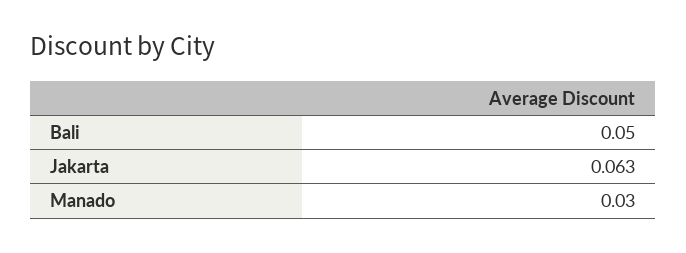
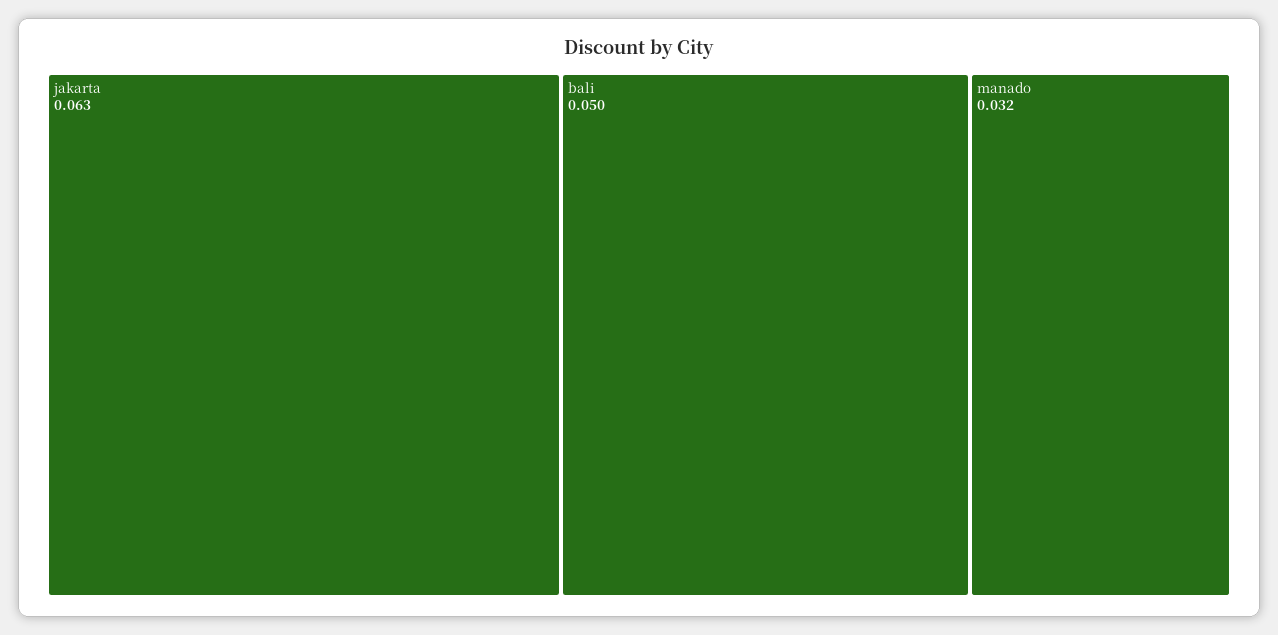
Manado: 0.03 -> 0.032

